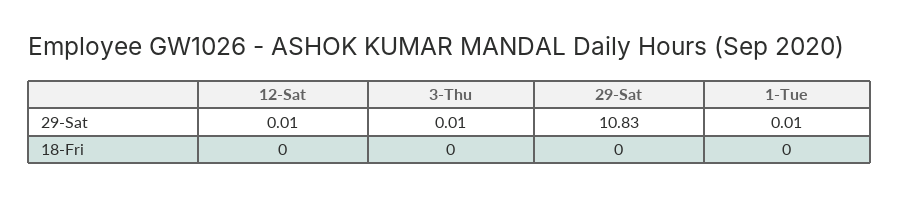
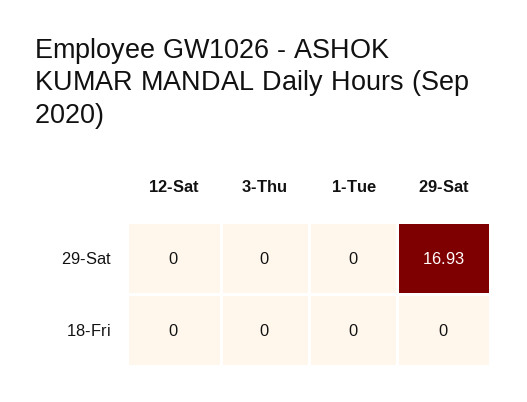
12-Sat, 29-Sat: 0.01 -> 0
3-Thu, 29-Sat: 0.01 -> 0
29-Sat, 29-Sat: 10.83 -> 16.93
1-Tue, 29-Sat: 0.01 -> 0

